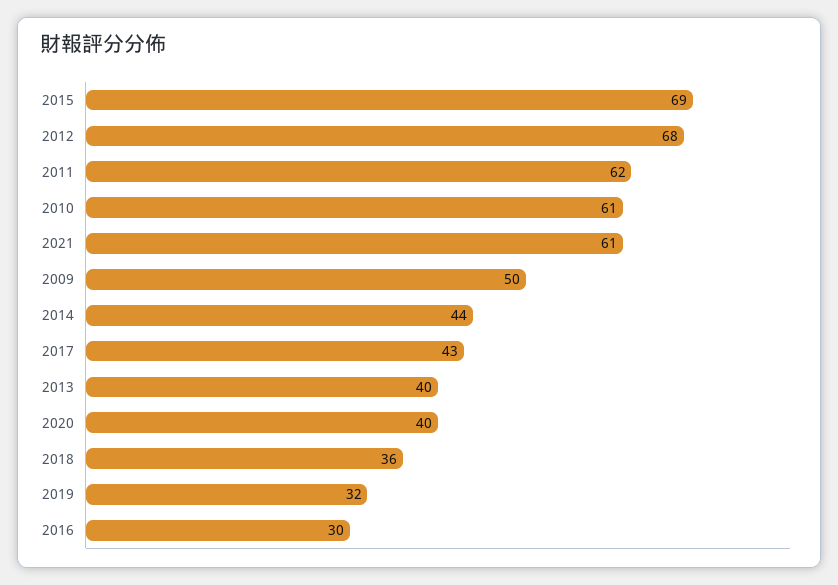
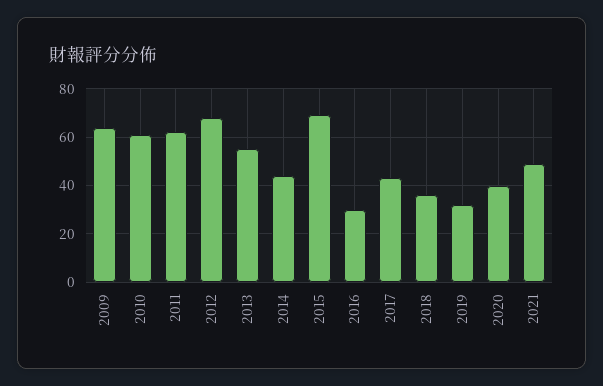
2021: 61 -> 50
2009: 50 -> 65
2013: 40 -> 55

